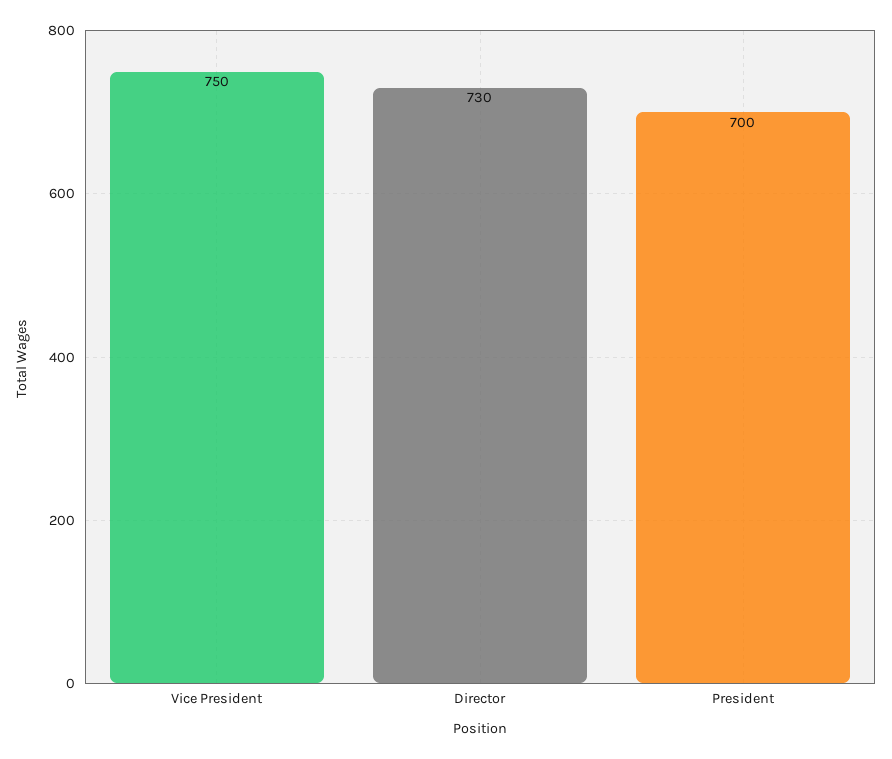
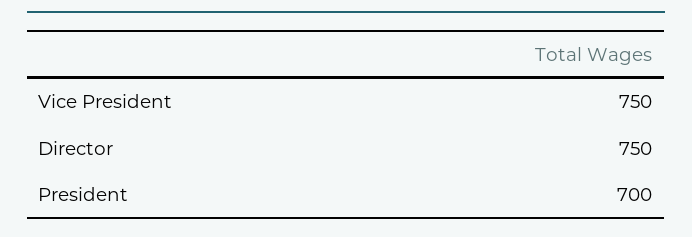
Director: 730 -> 750

